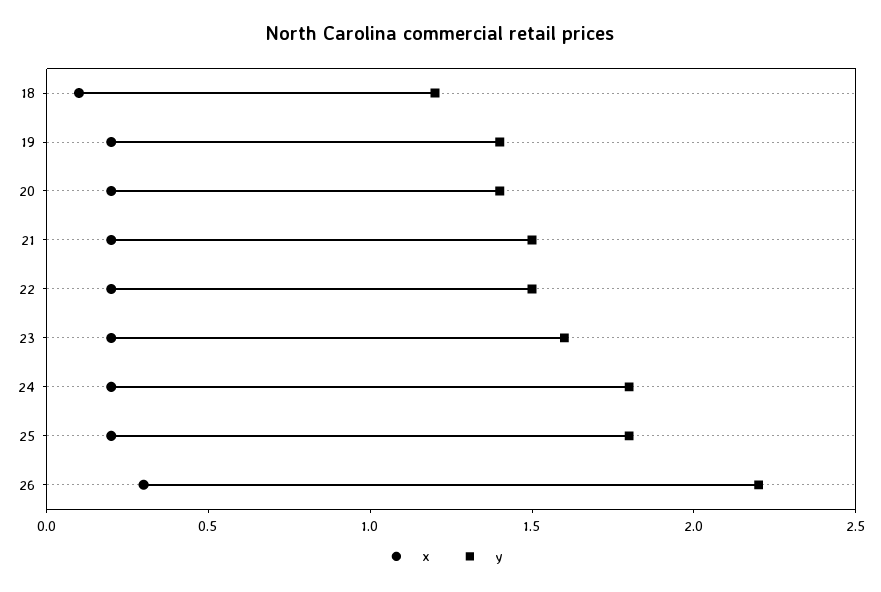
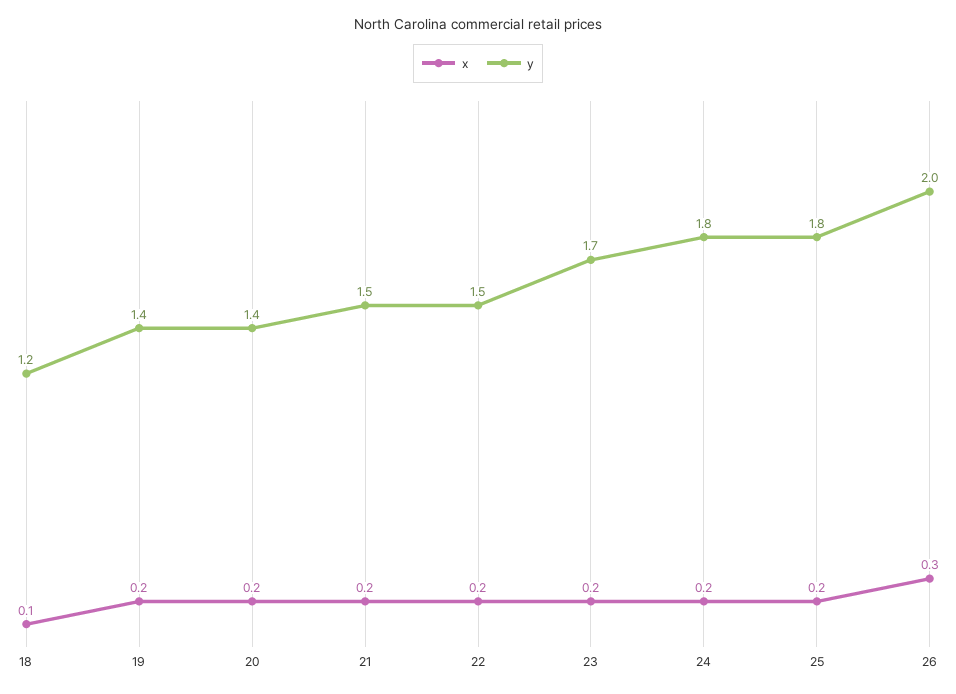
y, 23: 1.6 -> 1.7
y, 26: 2.2 -> 2

